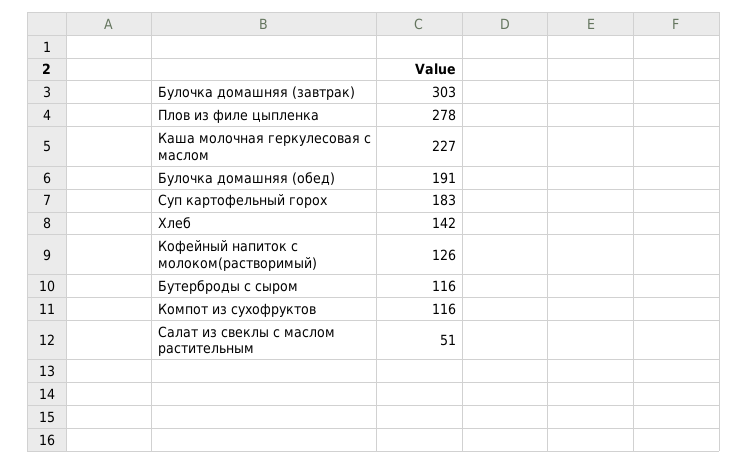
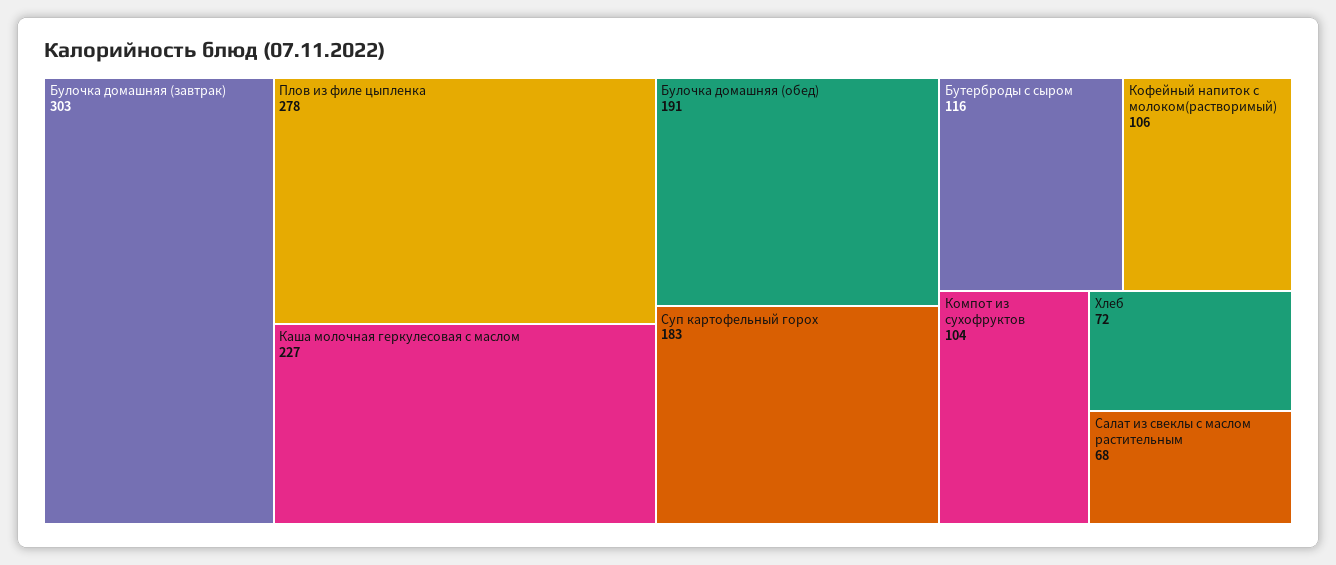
Хлеб: 142 -> 72
Кофейный напиток с молоком(растворимый): 126 -> 106
Компот из сухофруктов: 116 -> 104
Салат из свеклы с маслом растительным: 51 -> 68

